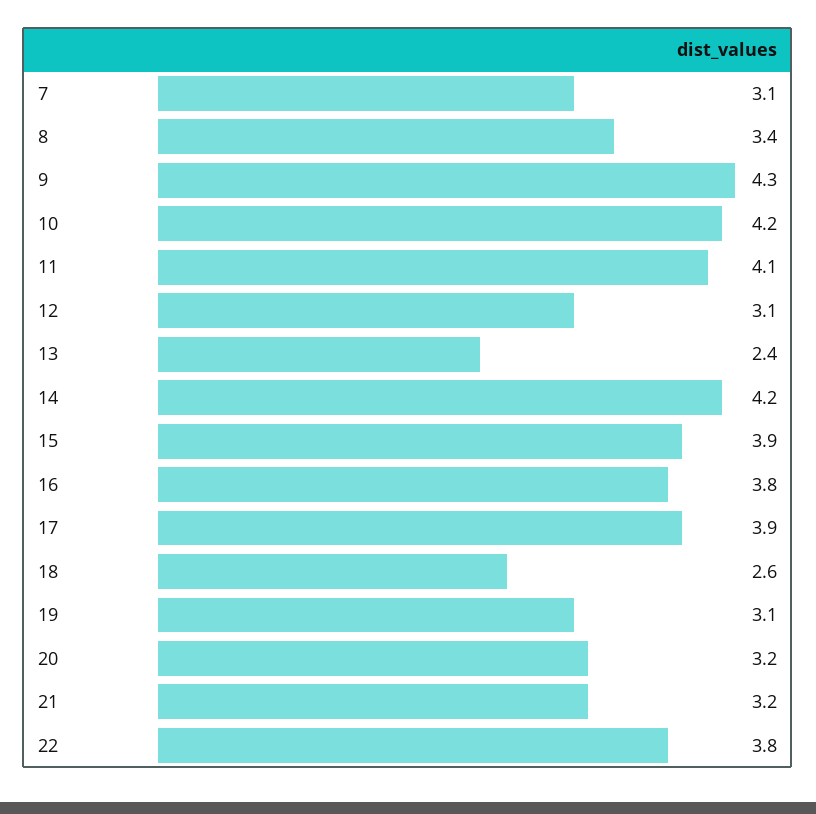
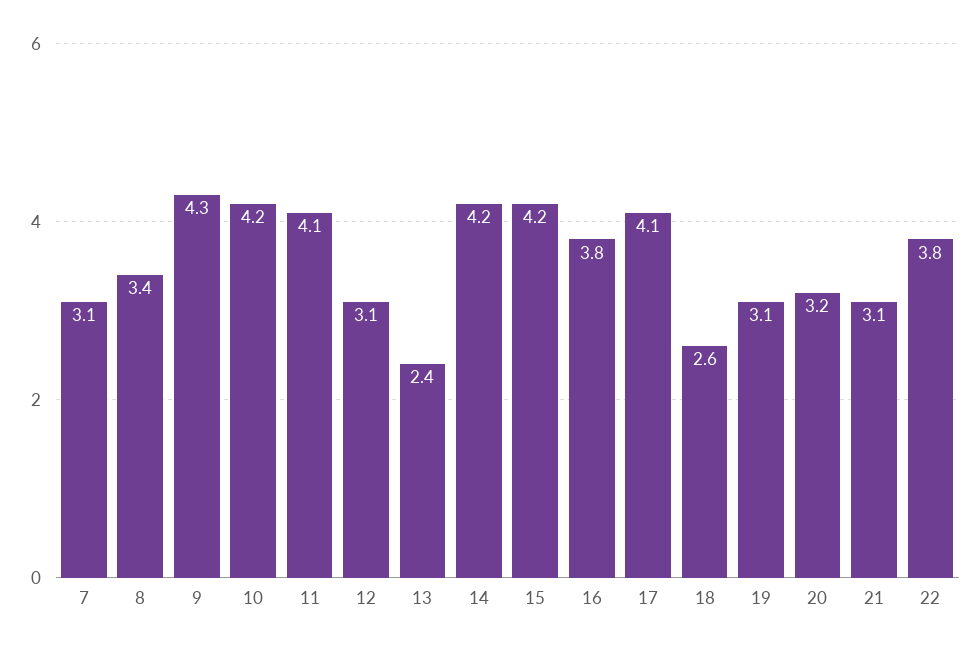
15: 3.9 -> 4.2
17: 3.9 -> 4.1
21: 3.2 -> 3.1

